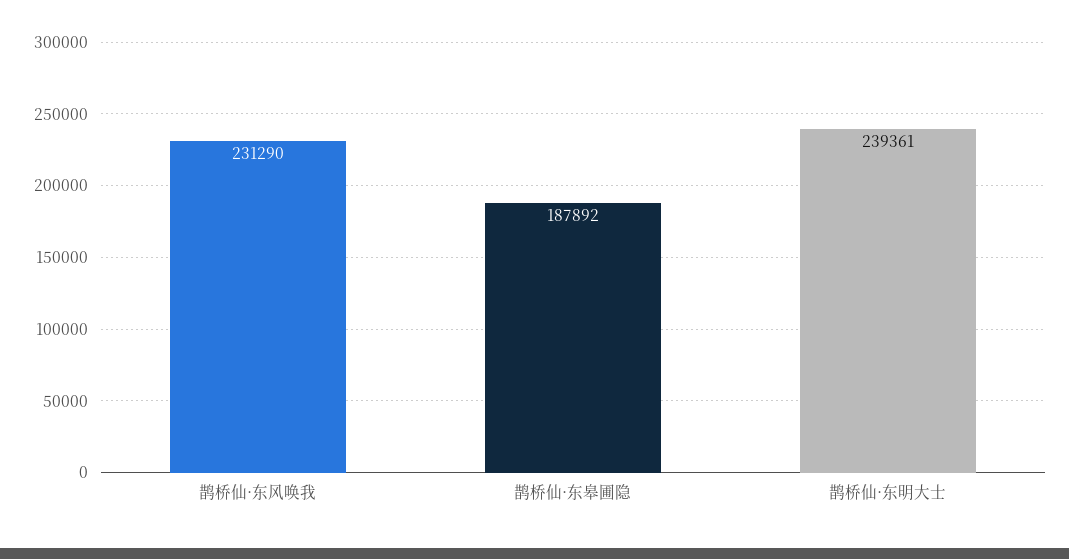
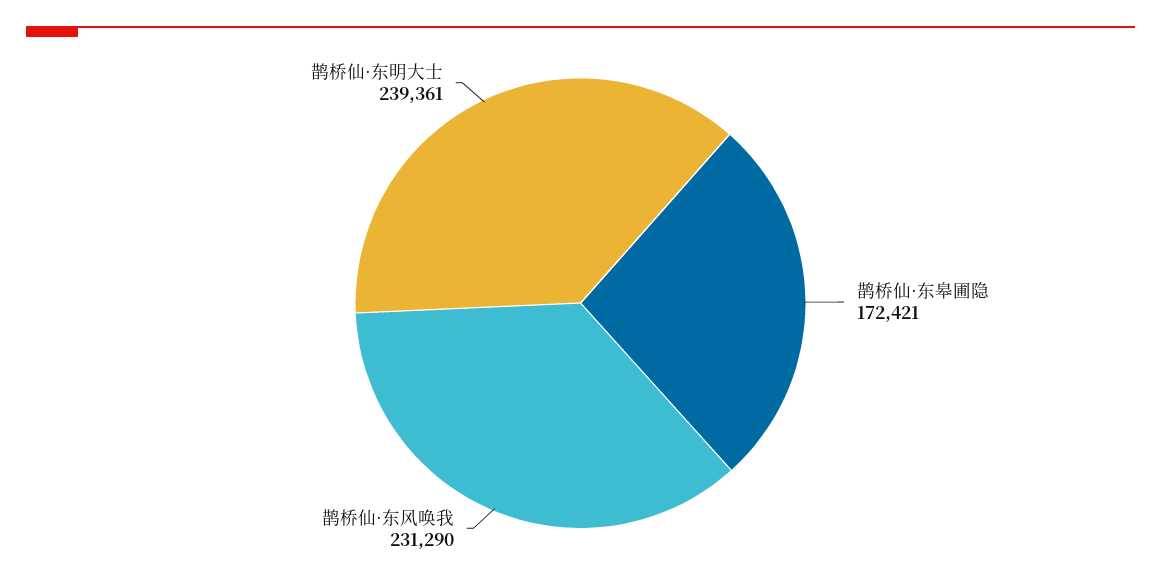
鹊桥仙·东皋圃隐: 187892 -> 172421

